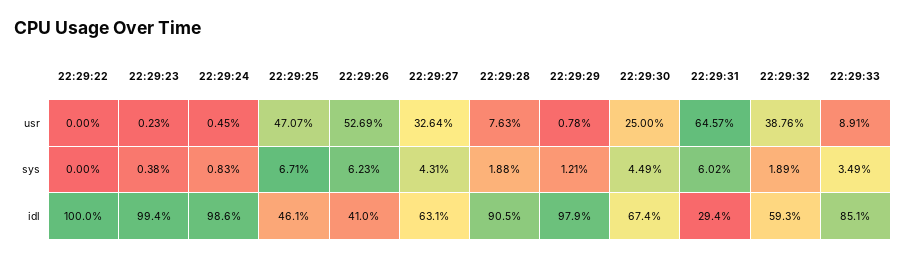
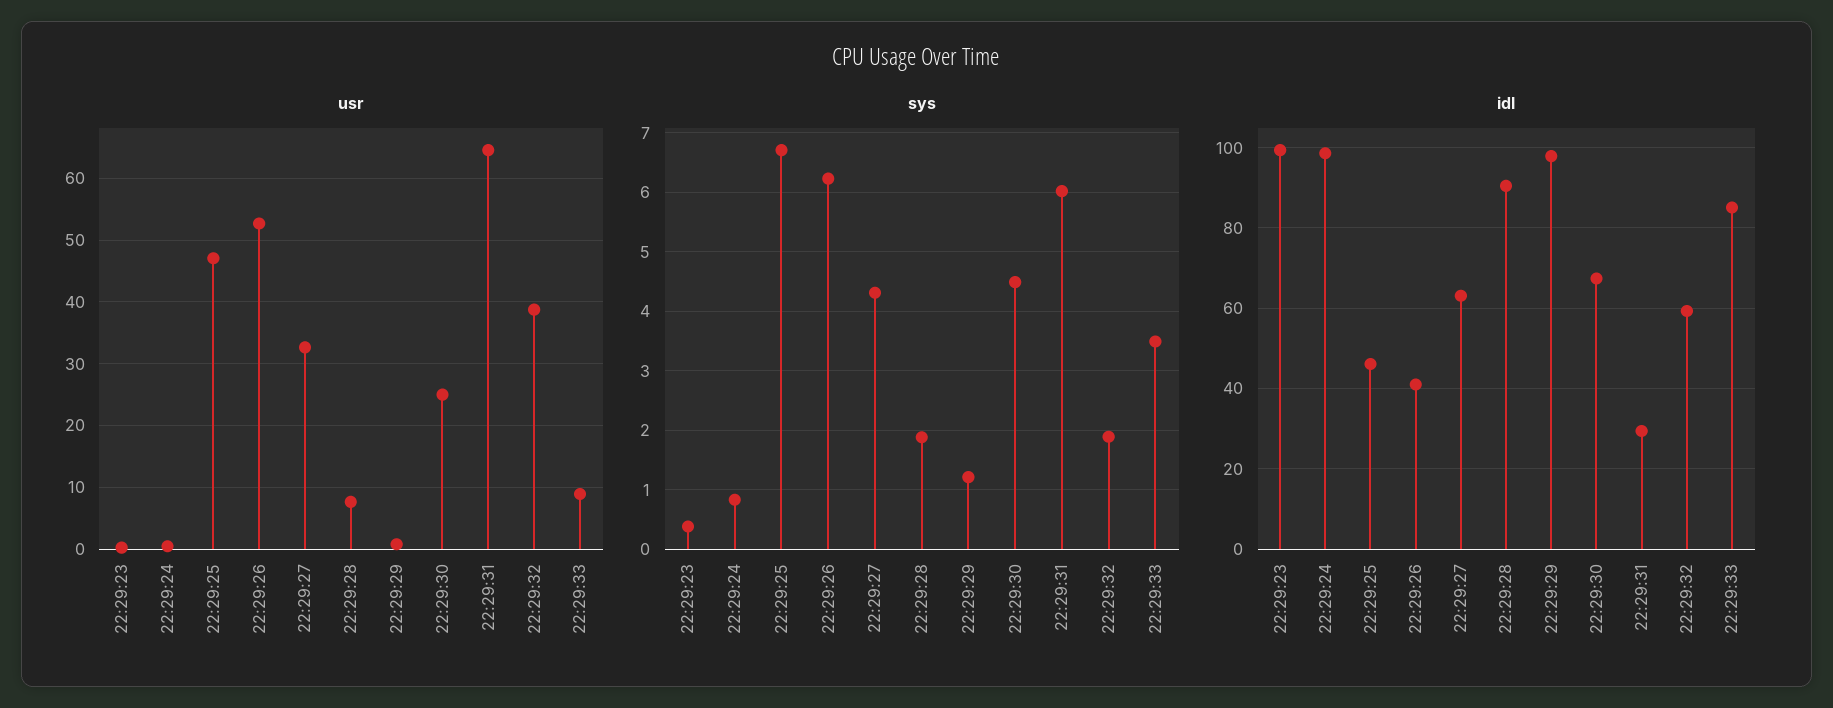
usr, 22:29:22: 0 -> none
sys, 22:29:22: 0 -> none
idl, 22:29:22: 100 -> none

